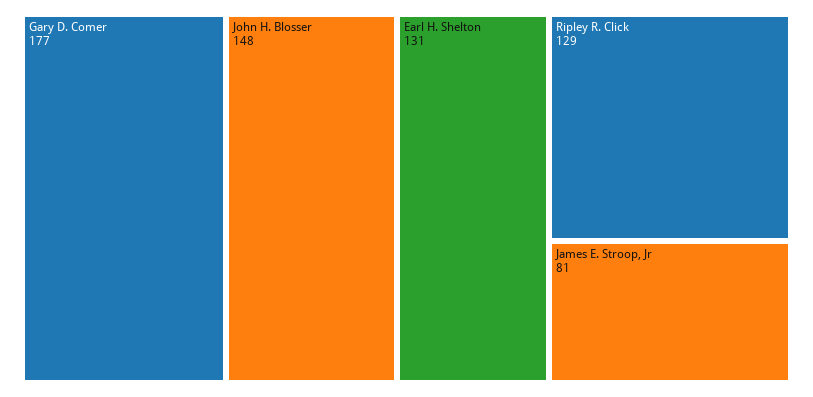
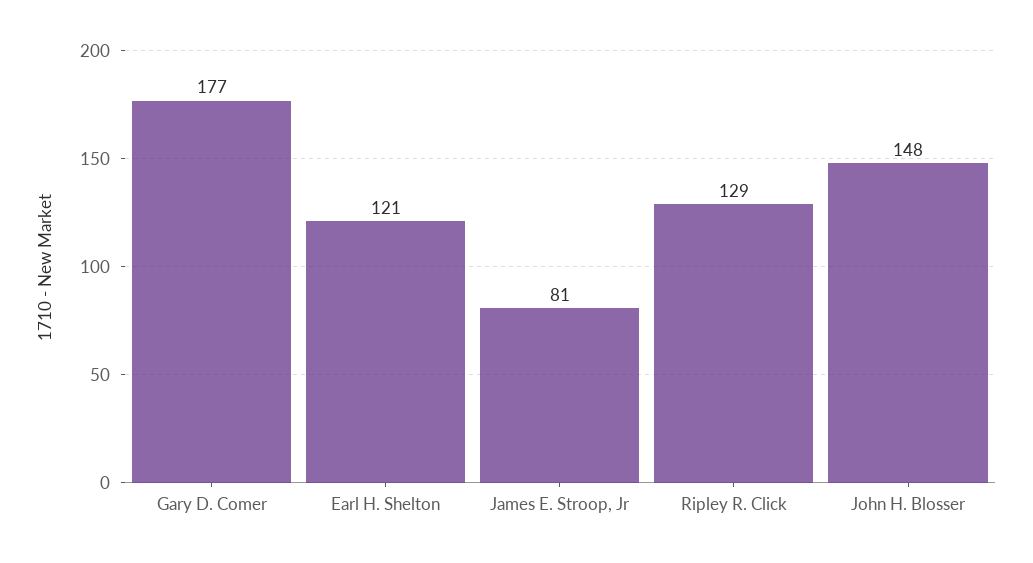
Earl H. Shelton: 131 -> 121

